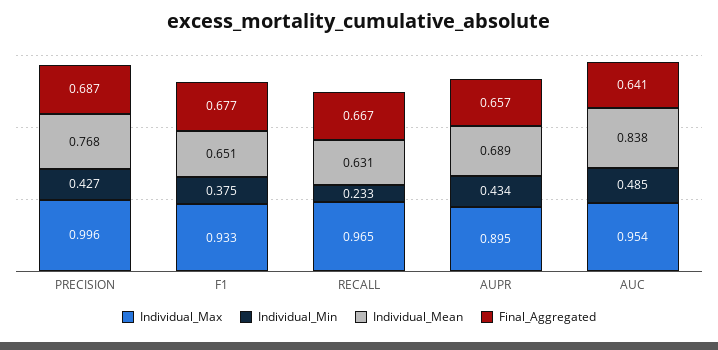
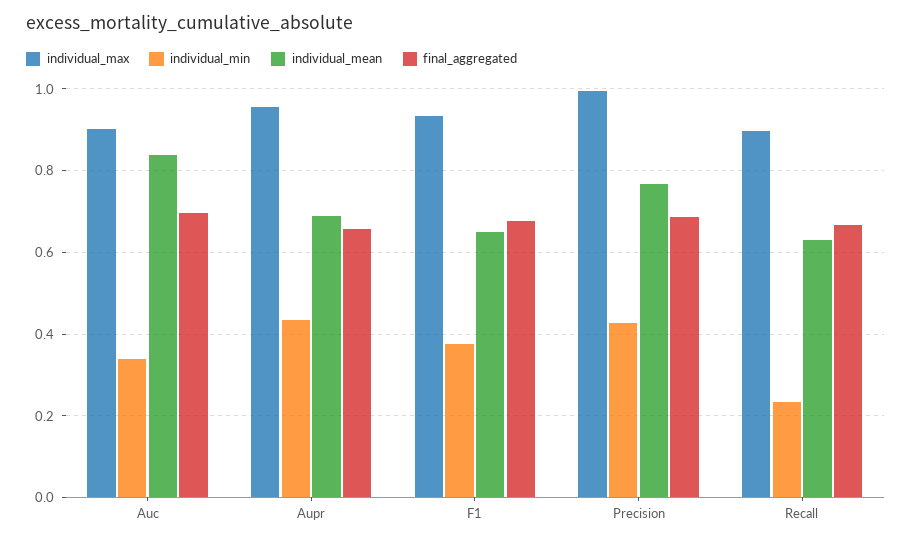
Individual_Max, RECALL: 0.965 -> 0.9
Individual_Max, AUPR: 0.895 -> 0.96
Individual_Max, AUC: 0.954 -> 0.9
Individual_Min, AUC: 0.485 -> 0.34
Final_Aggregated, AUC: 0.641 -> 0.7

